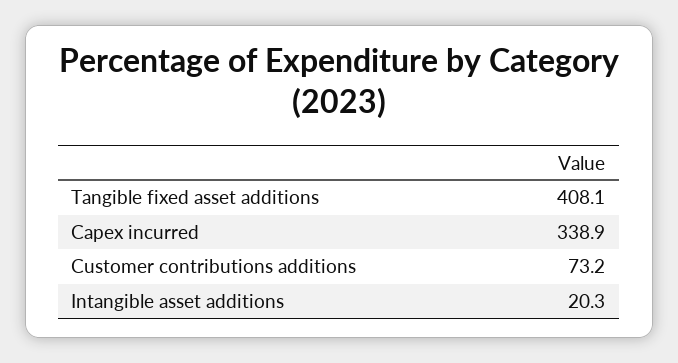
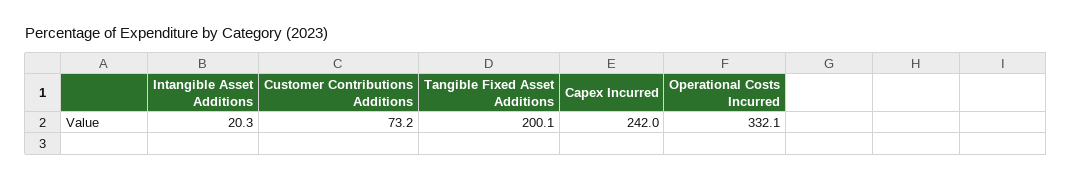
Tangible fixed asset additions: 408.1 -> 200.1
Capex incurred: 338.9 -> 242
Operational Costs Incurred: none -> 332.1

